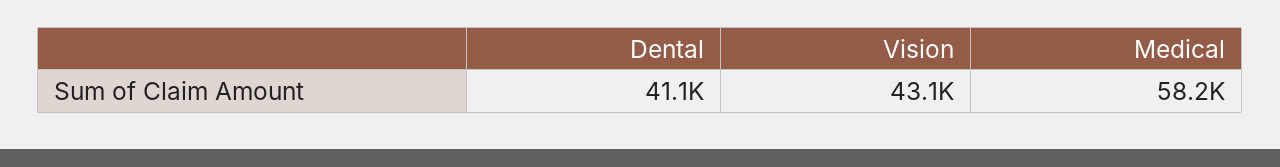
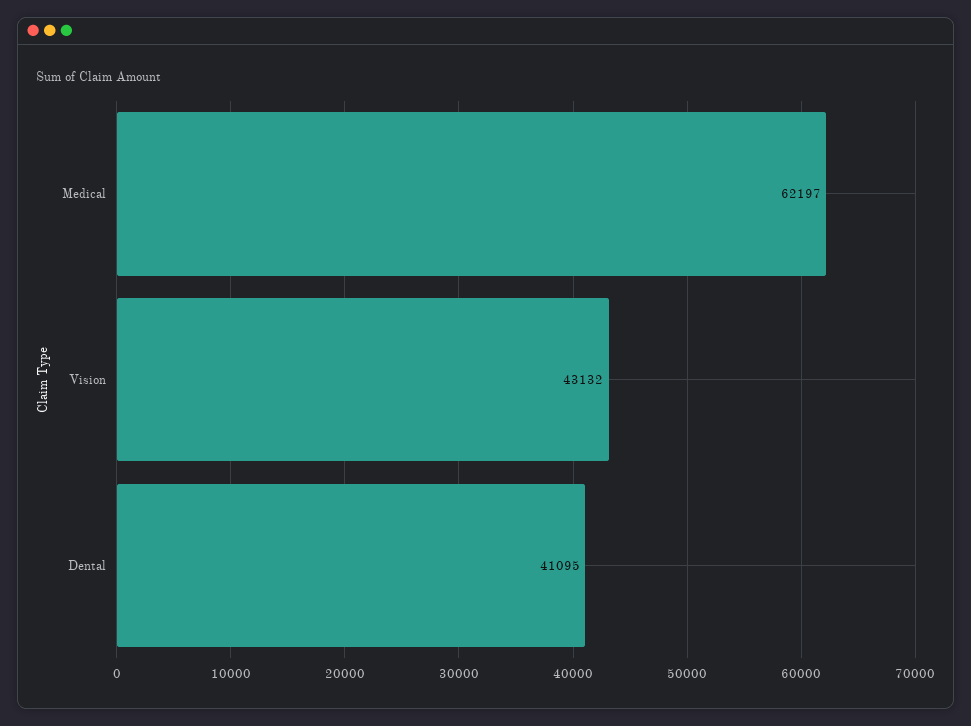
Medical: 58200 -> 62197

